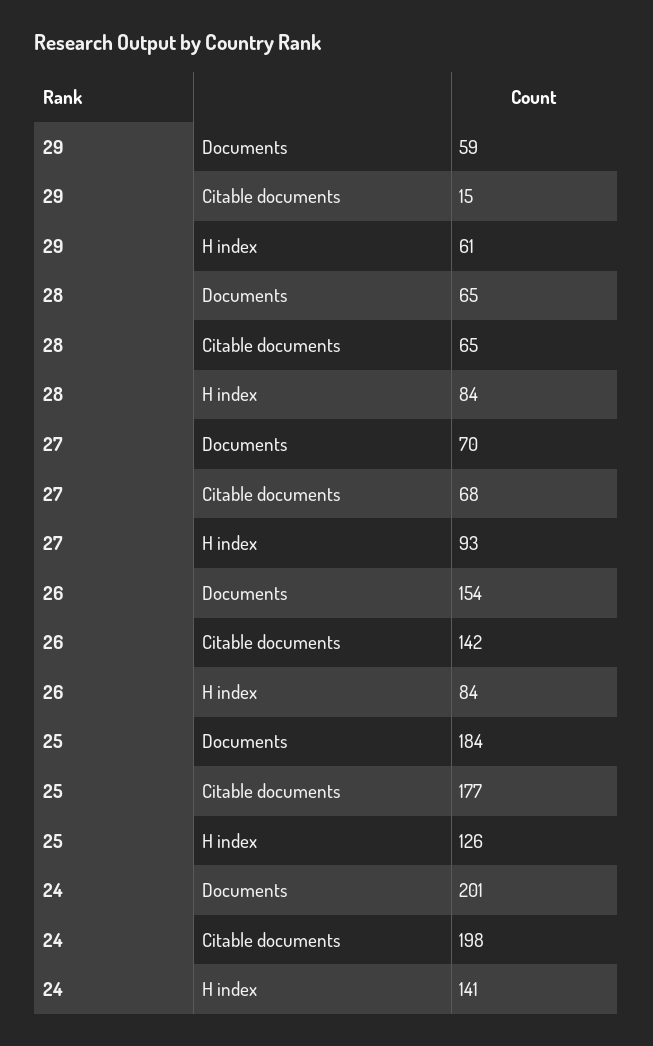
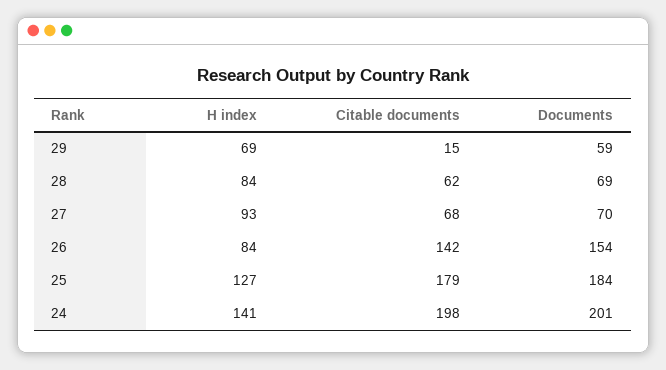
29, H index: 61 -> 69
28, Documents: 65 -> 69
28, Citable documents: 65 -> 62
25, Citable documents: 177 -> 179
25, H index: 126 -> 127

